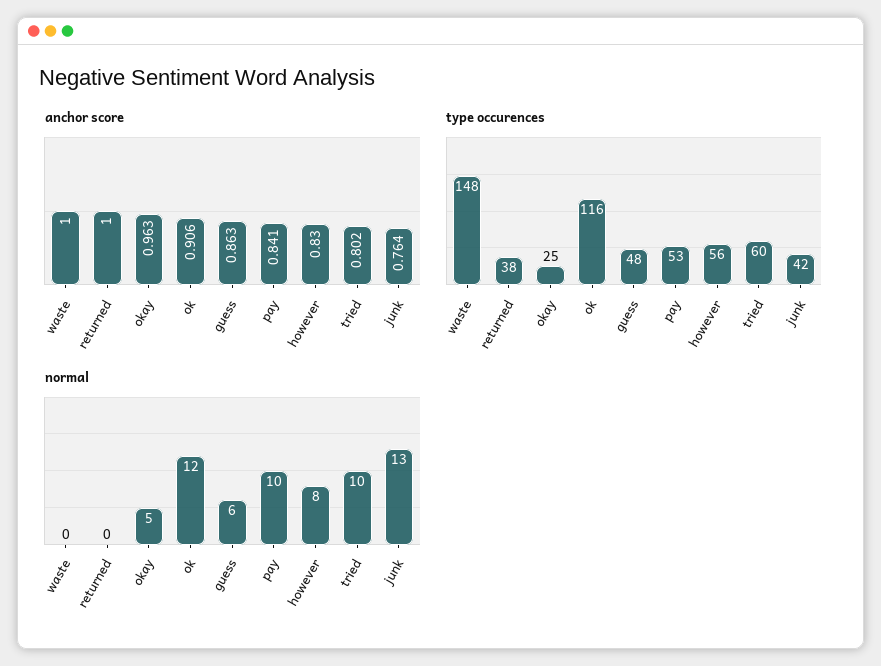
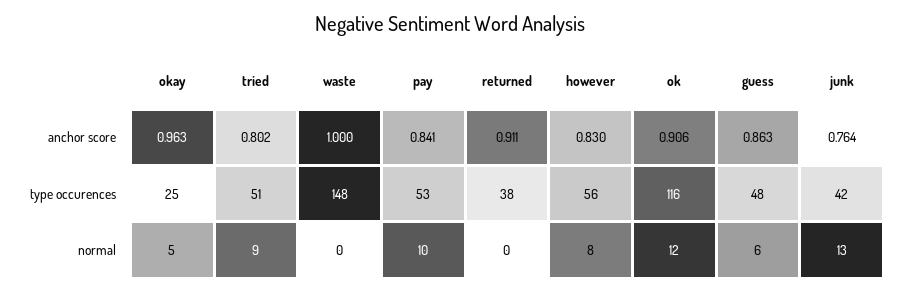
anchor score, returned: 1 -> 0.911
type occurences, tried: 60 -> 51
normal, tried: 10 -> 9

